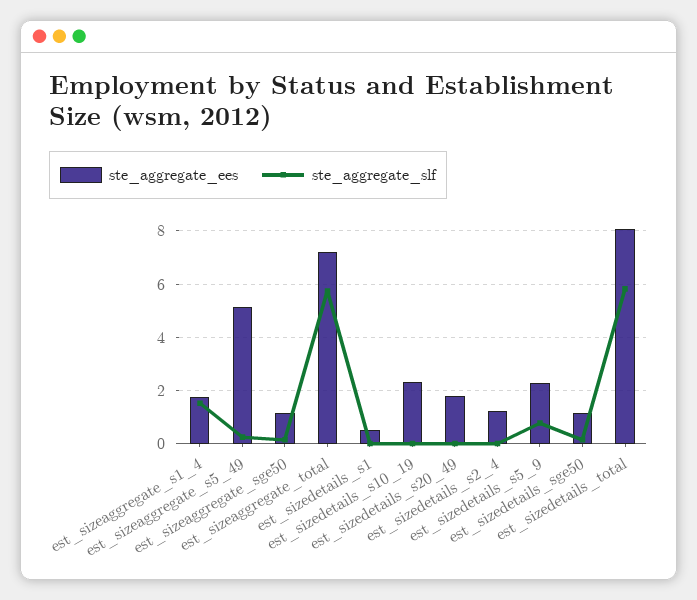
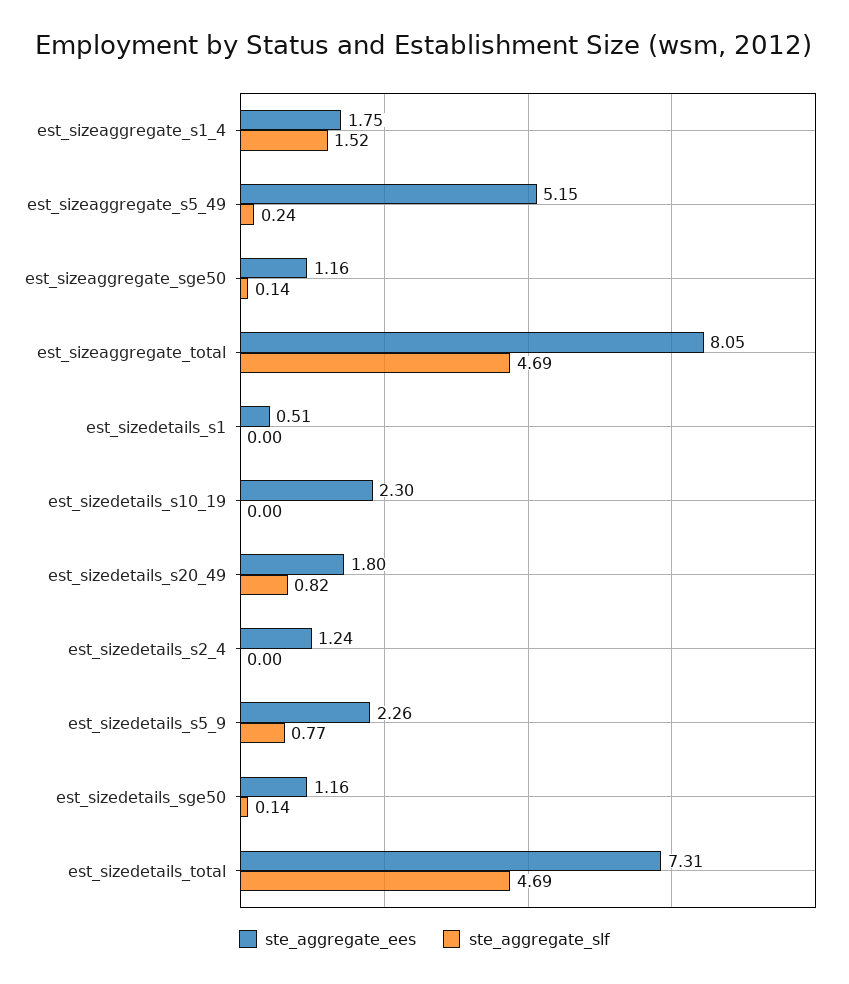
ste_aggregate_ees, est_sizeaggregate_total: 7.25 -> 8.05
ste_aggregate_slf, est_sizeaggregate_total: 5.75 -> 4.69
ste_aggregate_slf, est_sizedetails_s20_49: 0 -> 0.82
ste_aggregate_ees, est_sizedetails_total: 8 -> 7.31
ste_aggregate_slf, est_sizedetails_total: 5.75 -> 4.69

